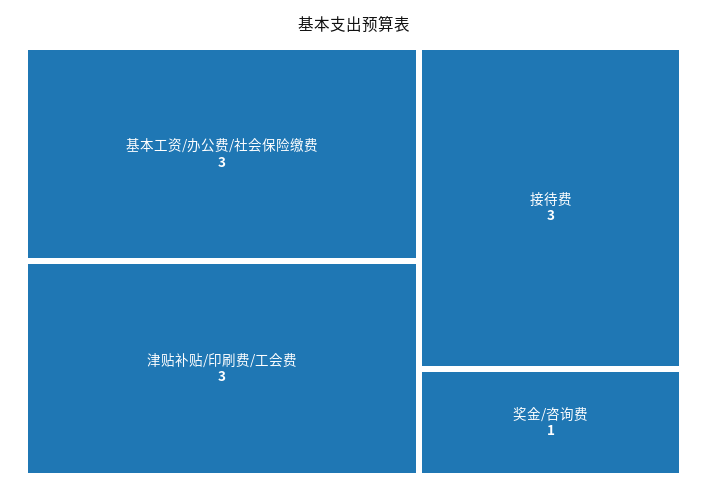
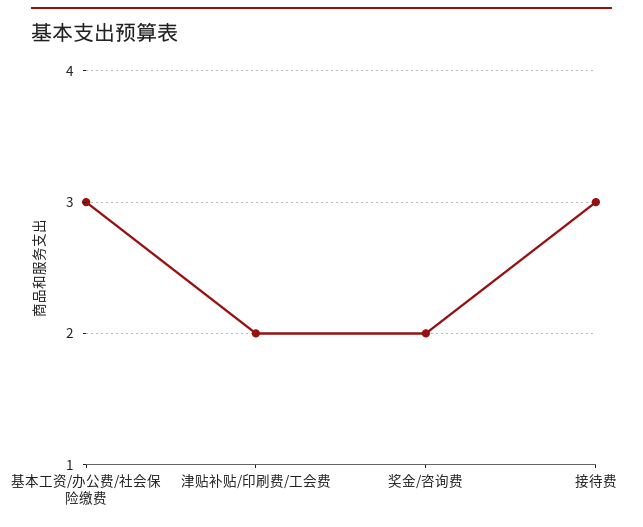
津贴补贴/印刷费/工会费: 3 -> 2
奖金/咨询费: 1 -> 2

